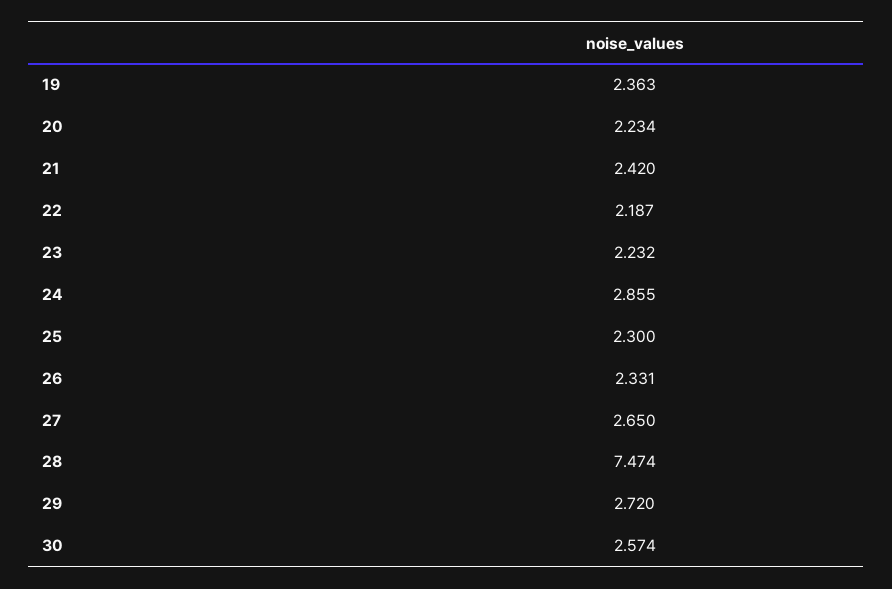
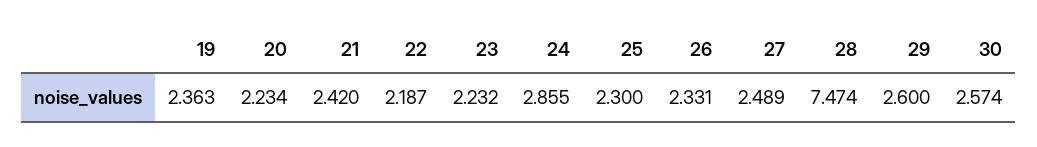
27: 2.65 -> 2.489
29: 2.72 -> 2.6

